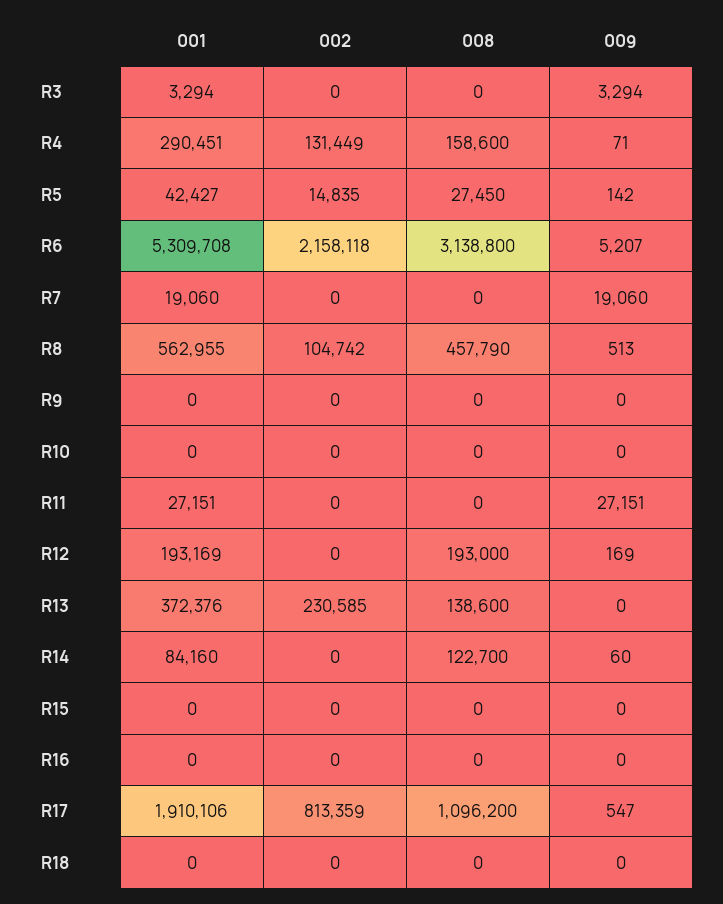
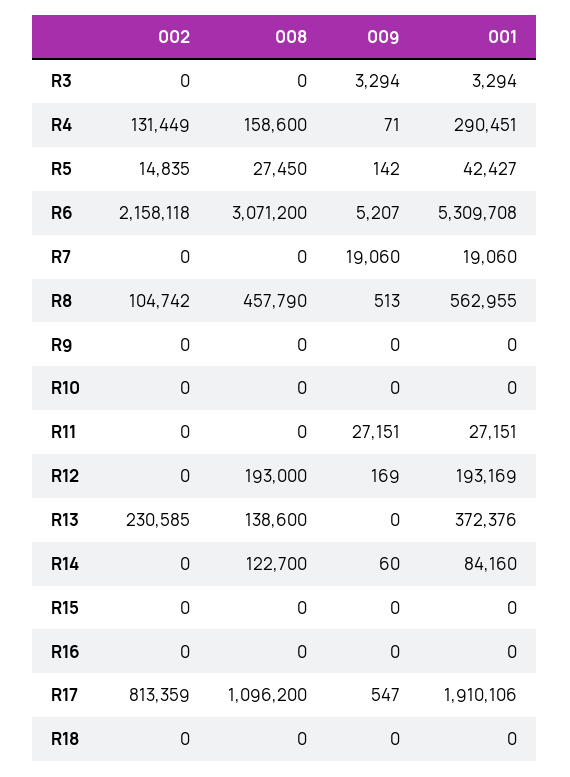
008, R6: 3138800 -> 3071200

